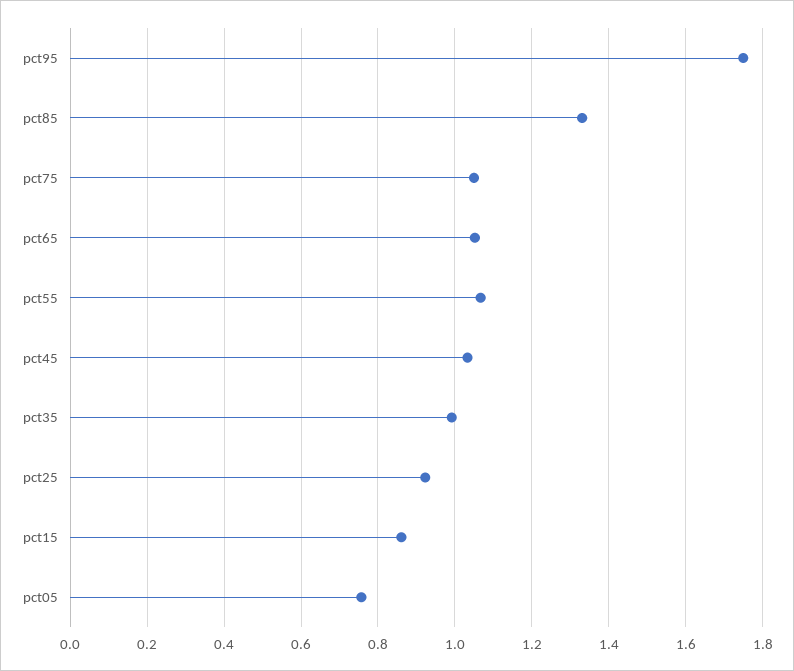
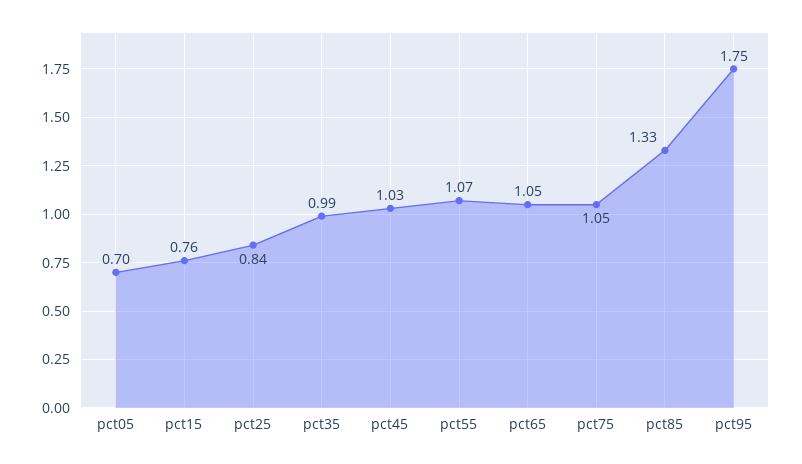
pct25: 0.92 -> 0.84
pct15: 0.86 -> 0.76
pct05: 0.76 -> 0.7

